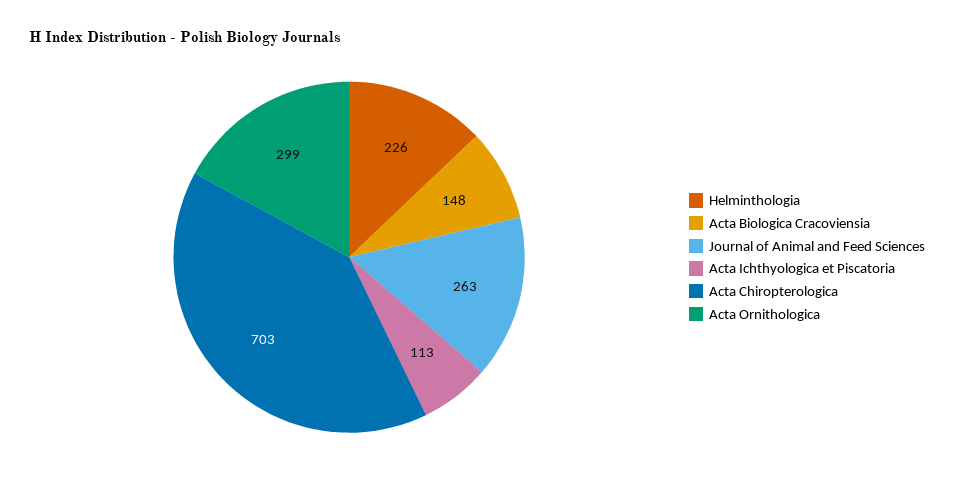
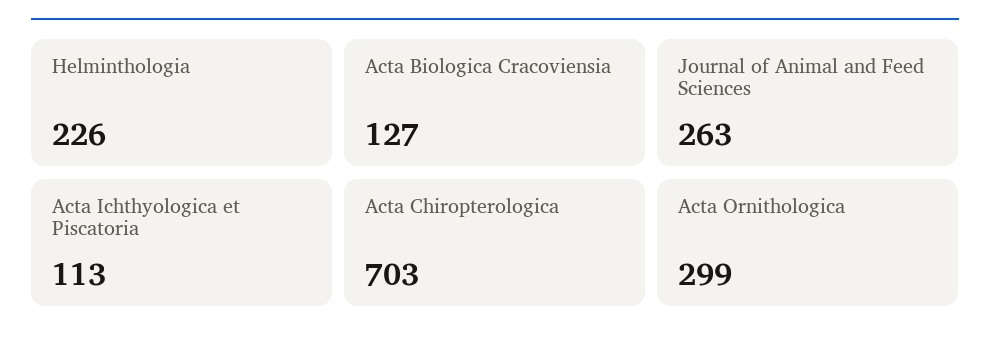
Acta Biologica Cracoviensia: 148 -> 127

